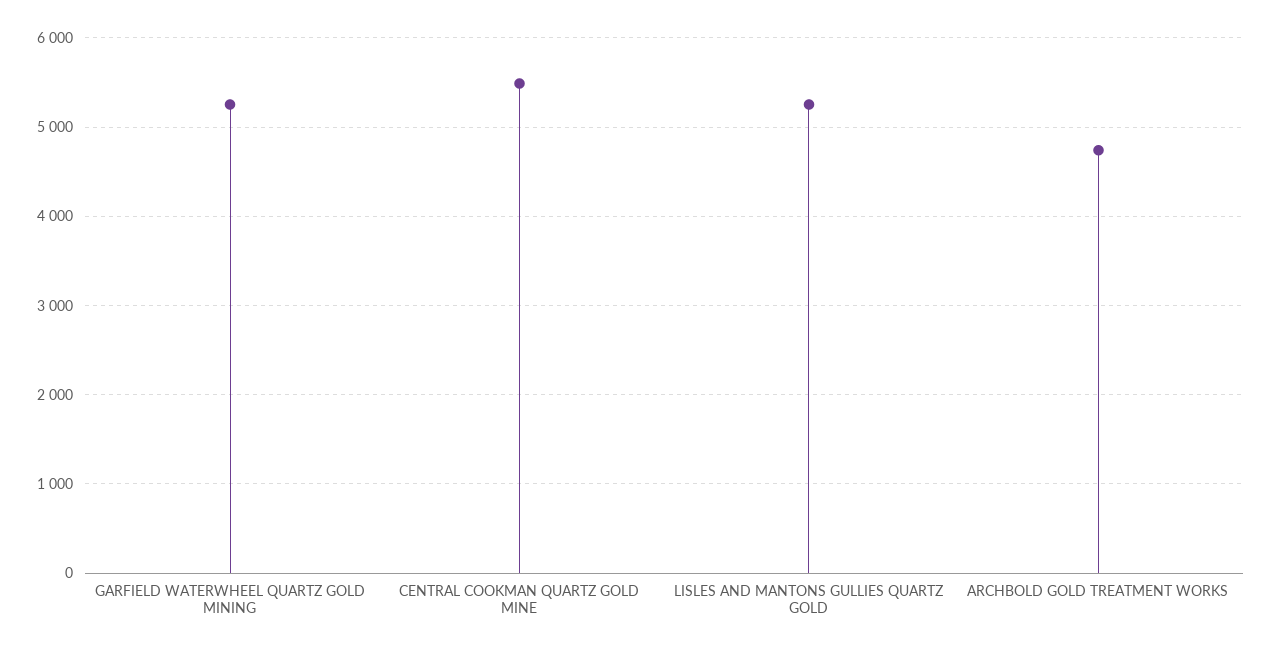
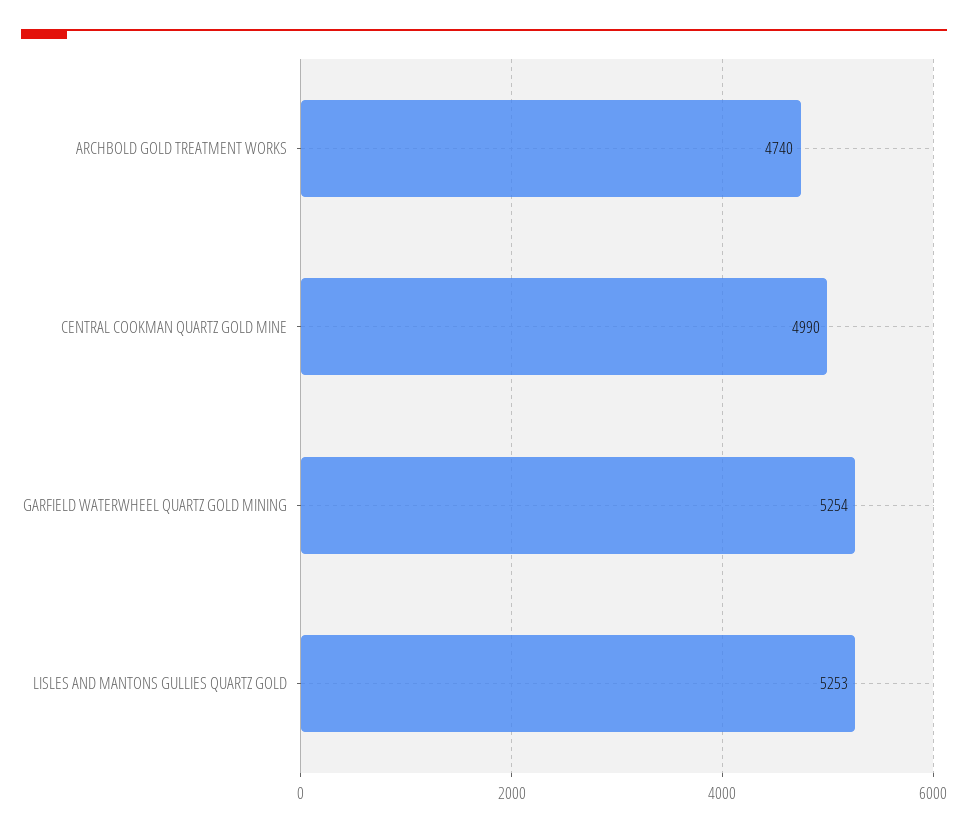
CENTRAL COOKMAN QUARTZ GOLD MINE: 5500 -> 4990

